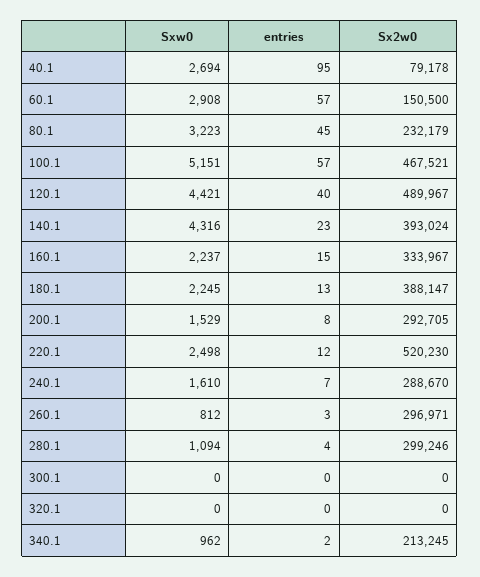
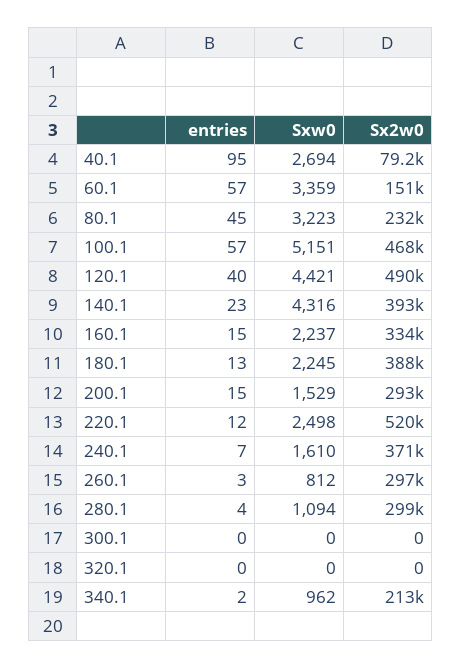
Sxw0, 60.1: 2908 -> 3359
entries, 200.1: 8 -> 15
Sx2w0, 240.1: 288670 -> 371000

